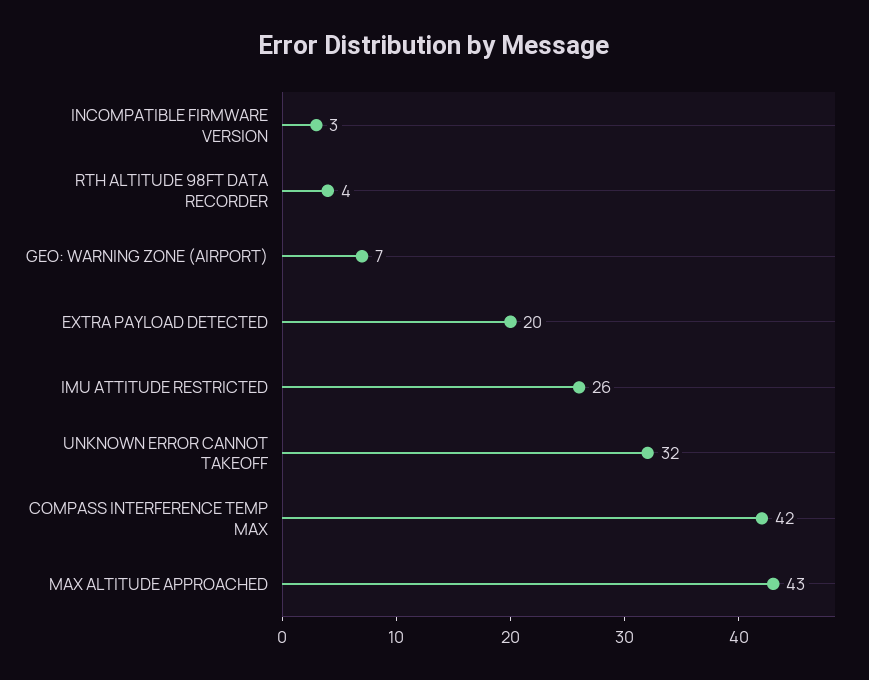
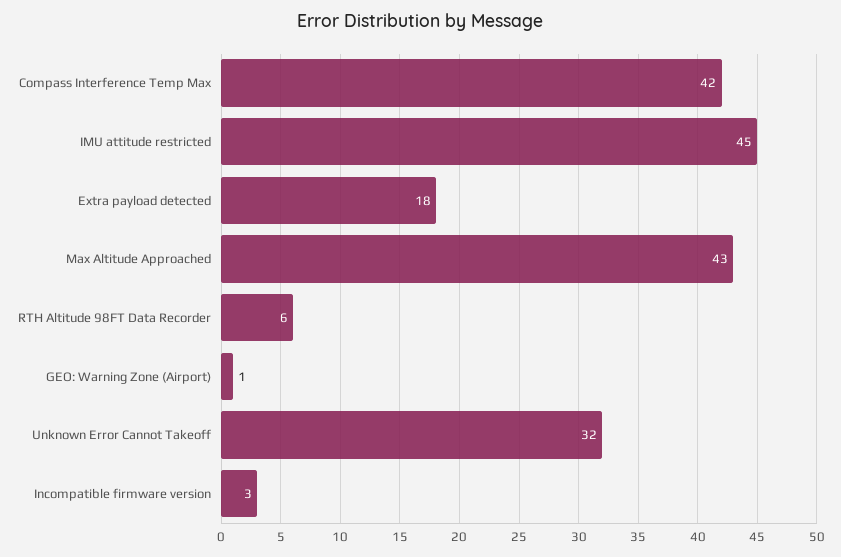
RTH ALTITUDE 98FT DATA RECORDER: 4 -> 6
GEO: WARNING ZONE (AIRPORT): 7 -> 1
EXTRA PAYLOAD DETECTED: 20 -> 18
IMU ATTITUDE RESTRICTED: 26 -> 45

